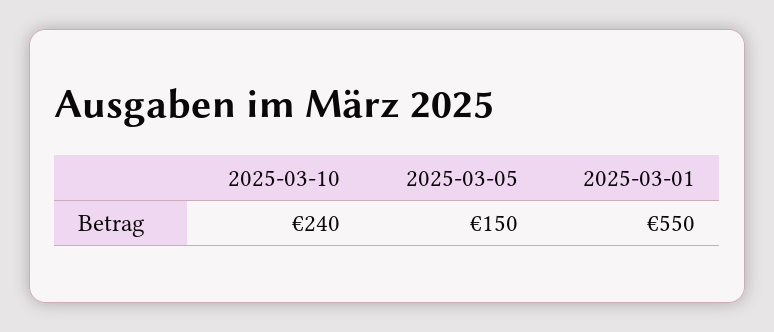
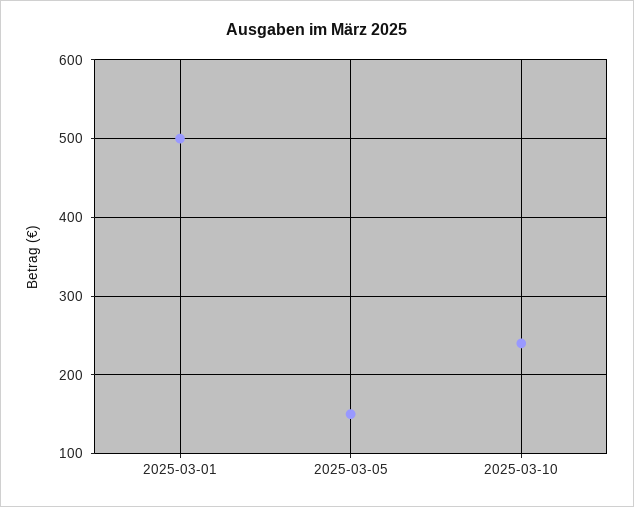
2025-03-01: 550 -> 500

